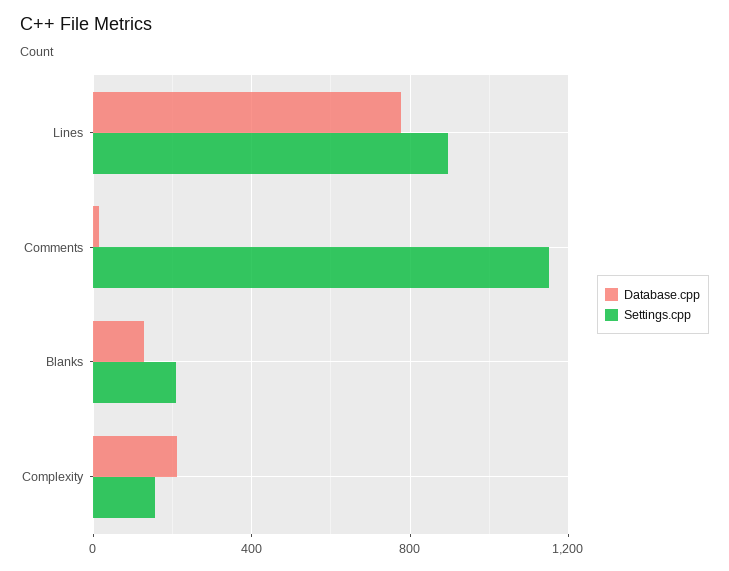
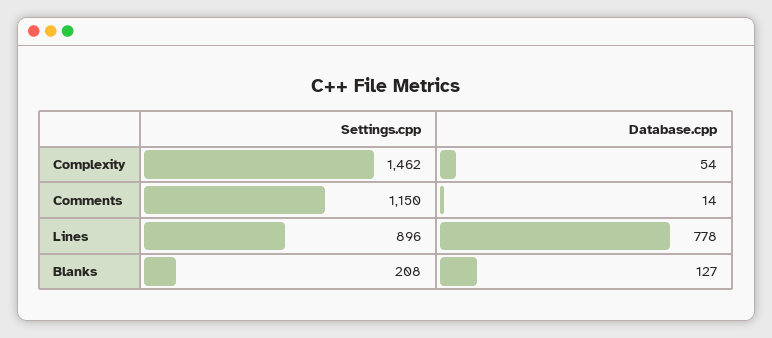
Database.cpp, Complexity: 200 -> 54
Settings.cpp, Complexity: 150 -> 1462

